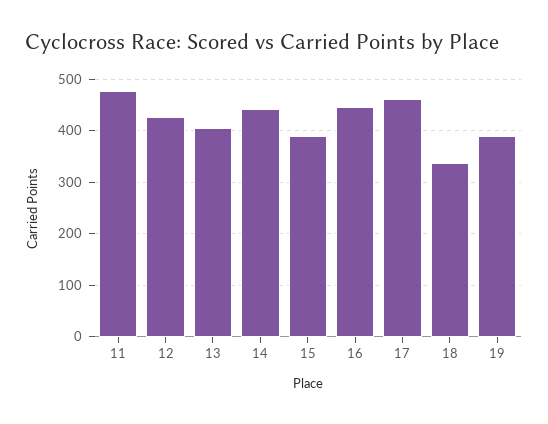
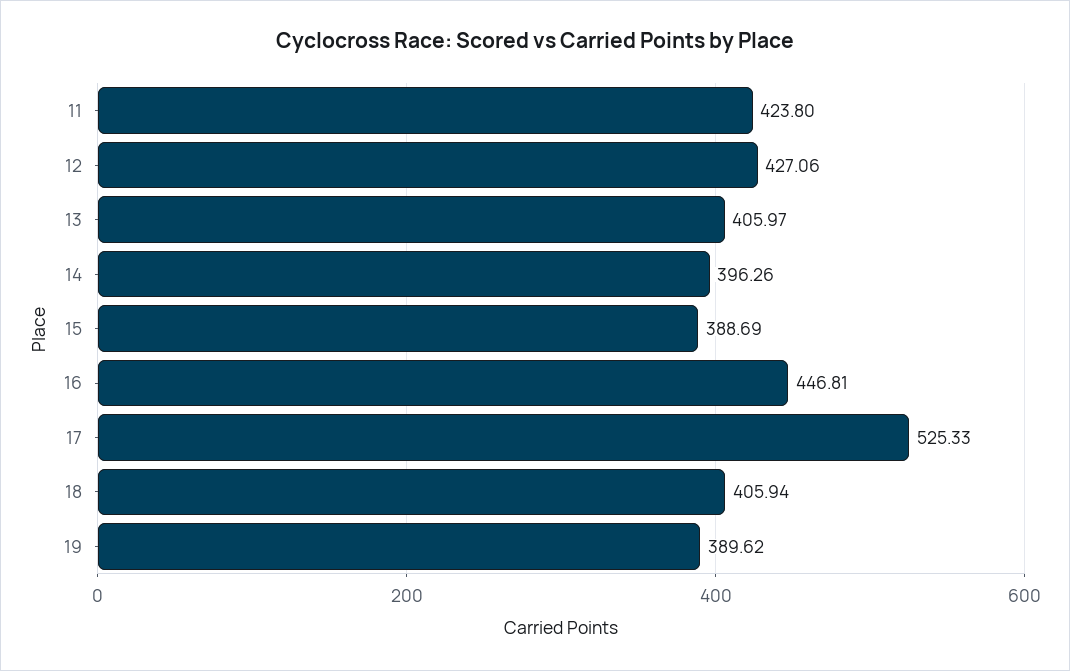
11: 480 -> 423.8
14: 440 -> 396.26
17: 460 -> 525.33
18: 340 -> 405.94

